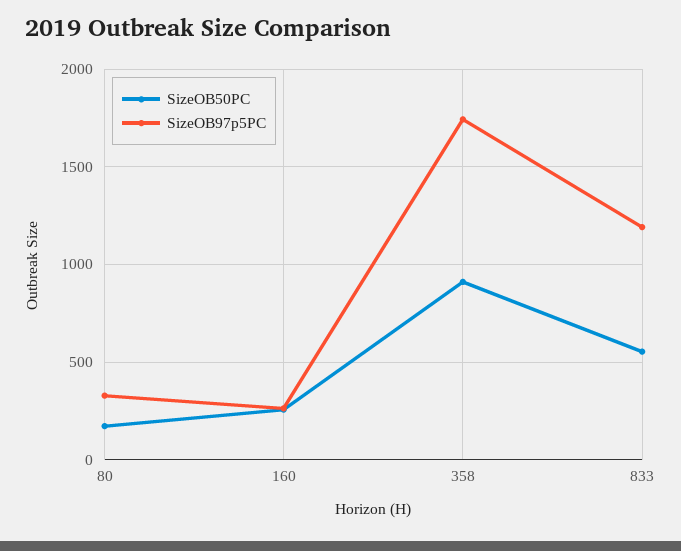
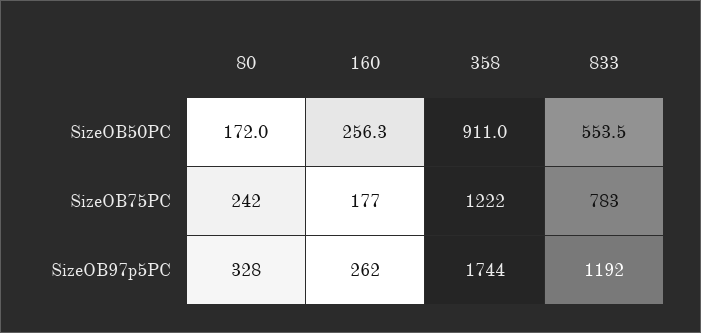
SizeOB75PC, 80: none -> 242
SizeOB75PC, 160: none -> 177
SizeOB75PC, 358: none -> 1222
SizeOB75PC, 833: none -> 783

